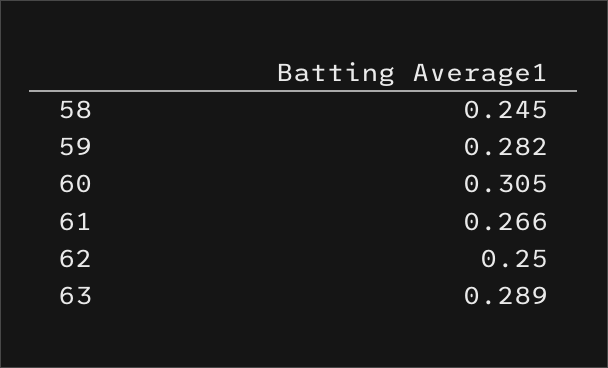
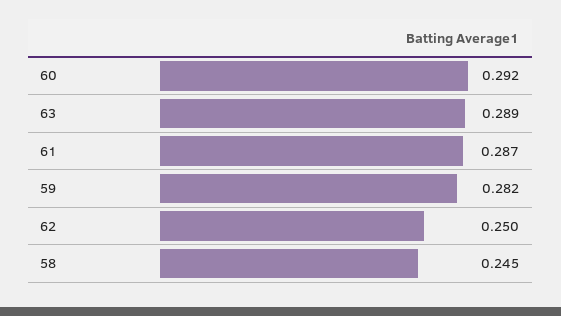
60: 0.305 -> 0.292
61: 0.266 -> 0.287

